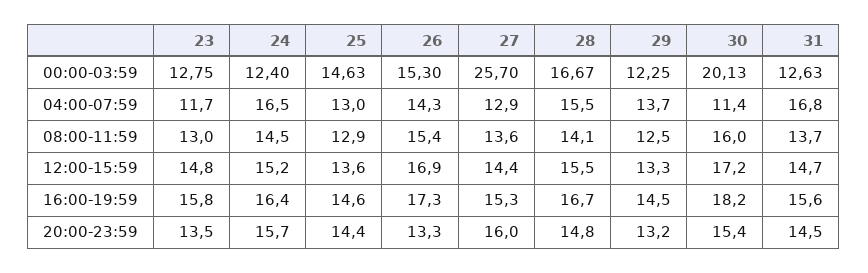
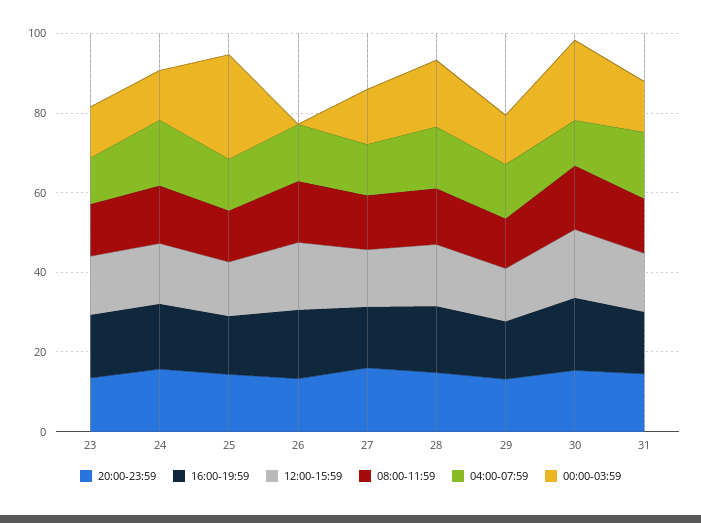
00:00-03:59, 25: 14.63 -> 25
00:00-03:59, 26: 15.3 -> 0
00:00-03:59, 27: 25.7 -> 15

